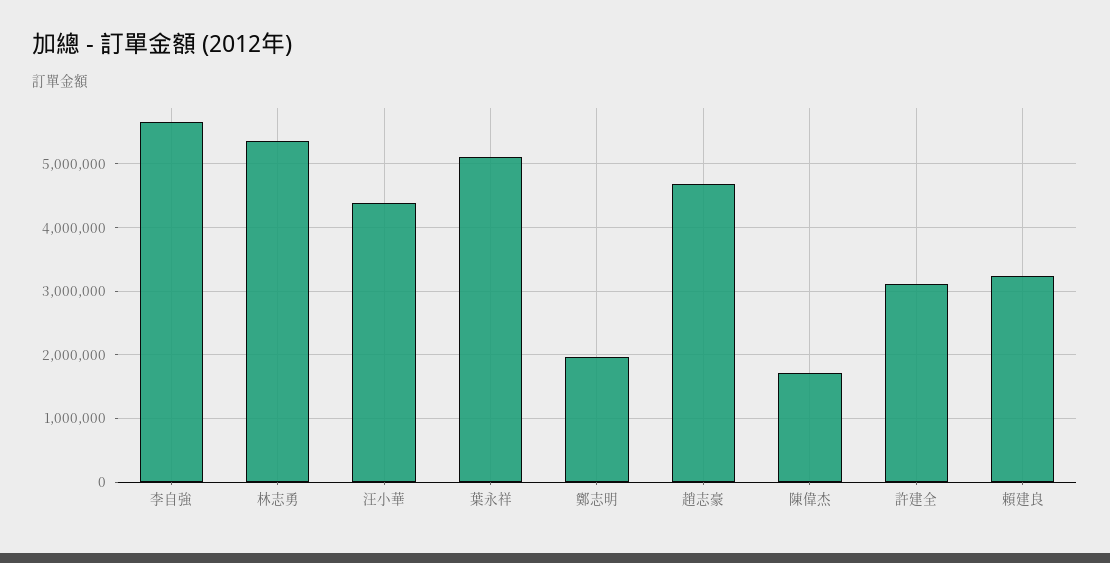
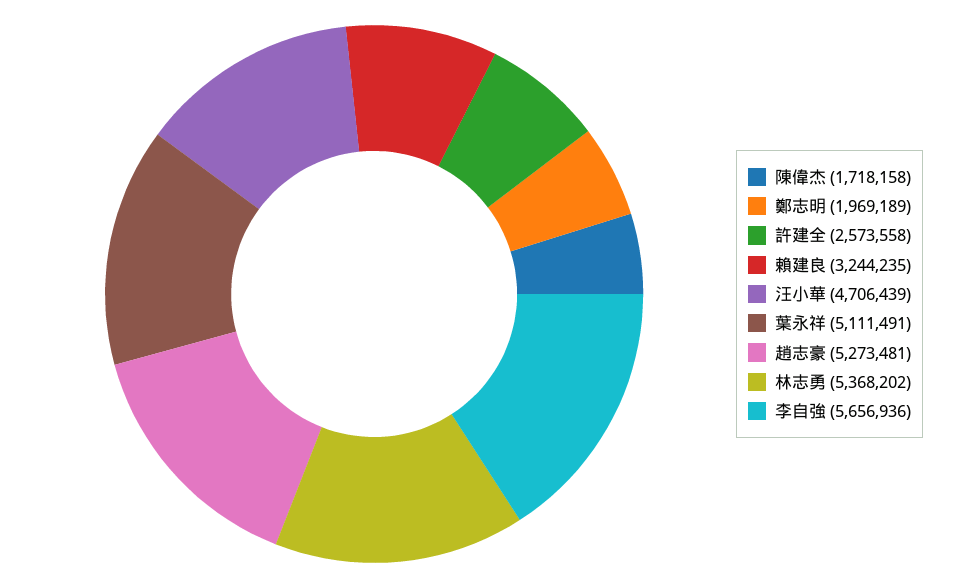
汪小華: 4400000 -> 4706439
趙志豪: 4700000 -> 5273481
許建全: 3100000 -> 2573558

